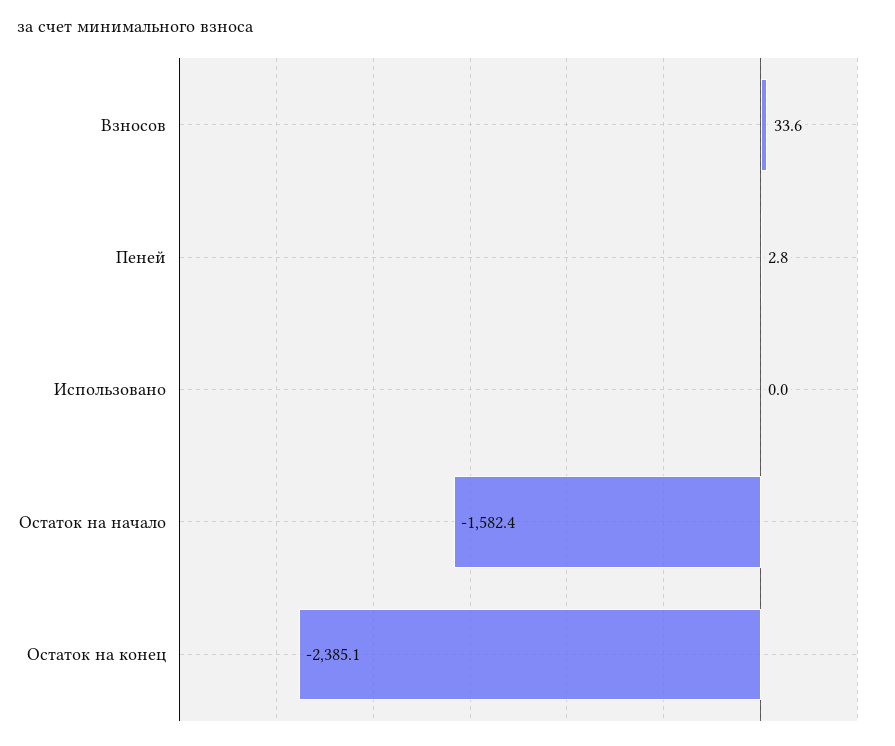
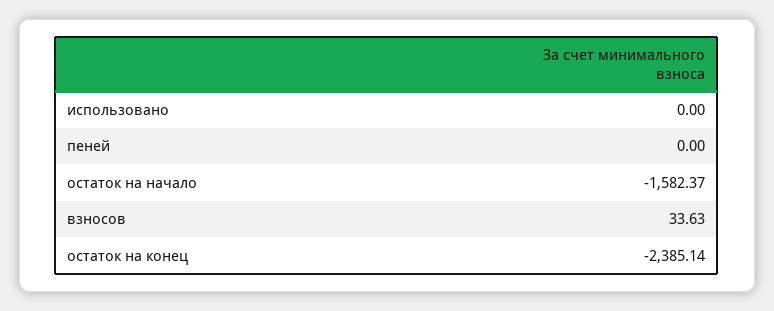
Пеней: 2.8 -> 0

